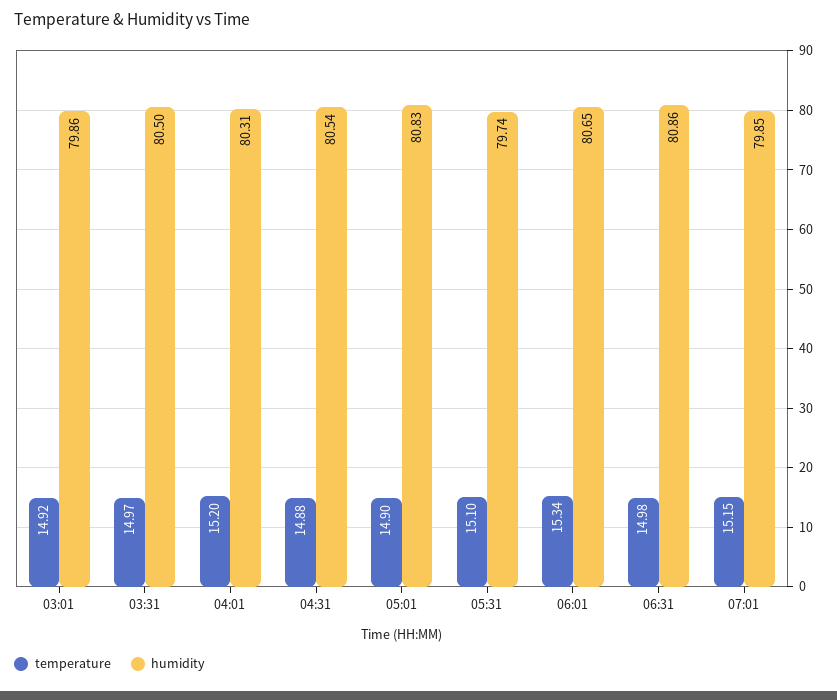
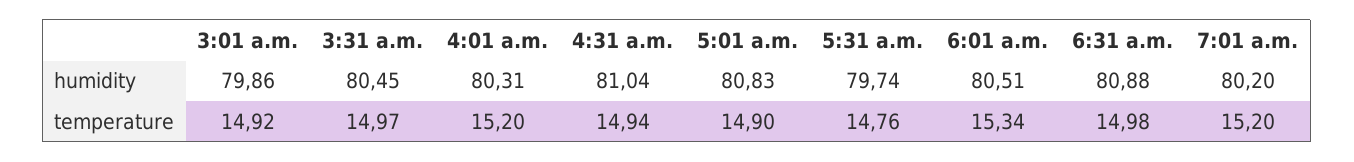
humidity, 03:31: 80.5 -> 80.45
temperature, 04:31: 14.88 -> 14.94
humidity, 04:31: 80.54 -> 81.04
temperature, 05:31: 15.1 -> 14.76
humidity, 06:01: 80.65 -> 80.51
humidity, 06:31: 80.86 -> 80.88
temperature, 07:01: 15.15 -> 15.2
humidity, 07:01: 79.85 -> 80.2

